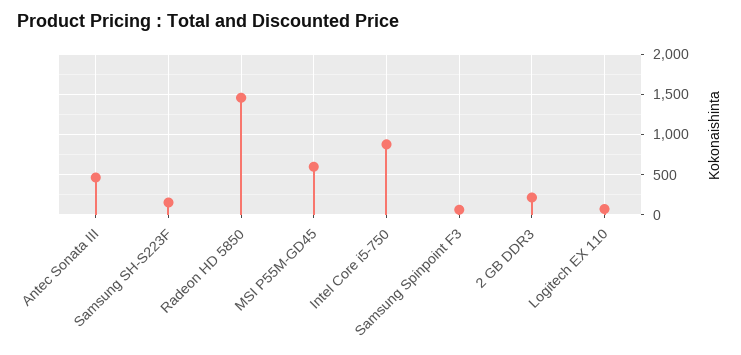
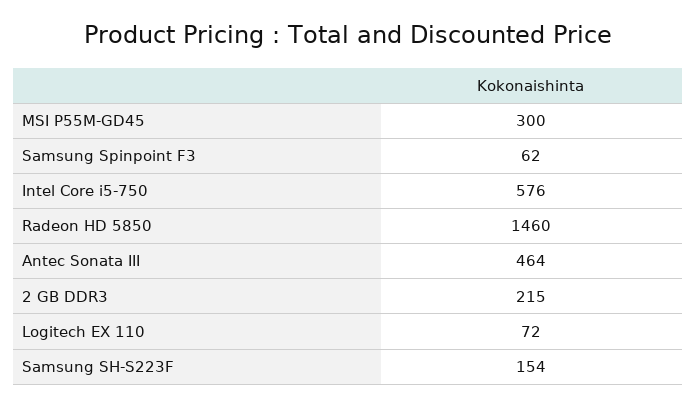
MSI P55M-GD45: 600 -> 300
Intel Core i5-750: 900 -> 576

